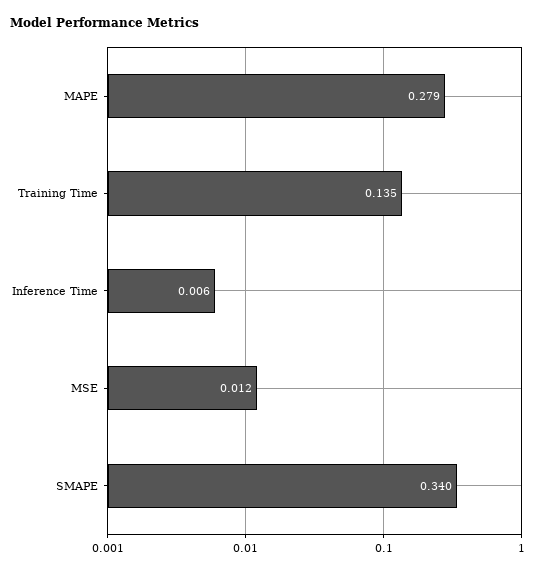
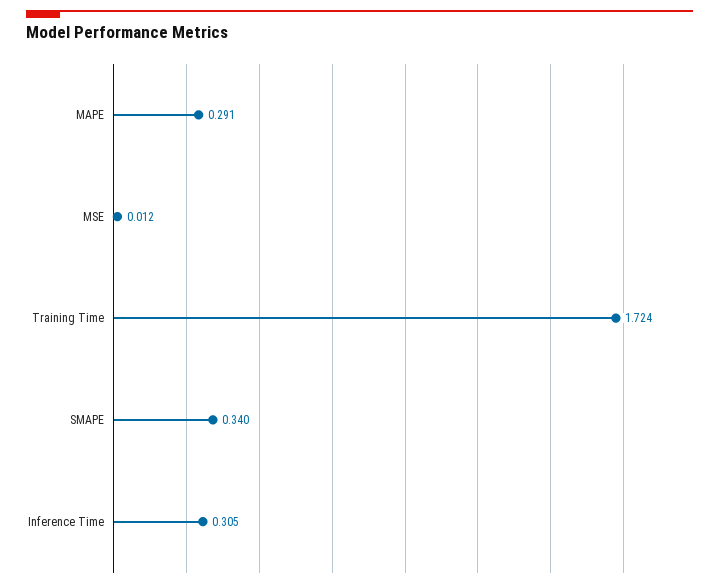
MAPE: 0.279 -> 0.291
Training Time: 0.135 -> 1.724
Inference Time: 0.006 -> 0.305

